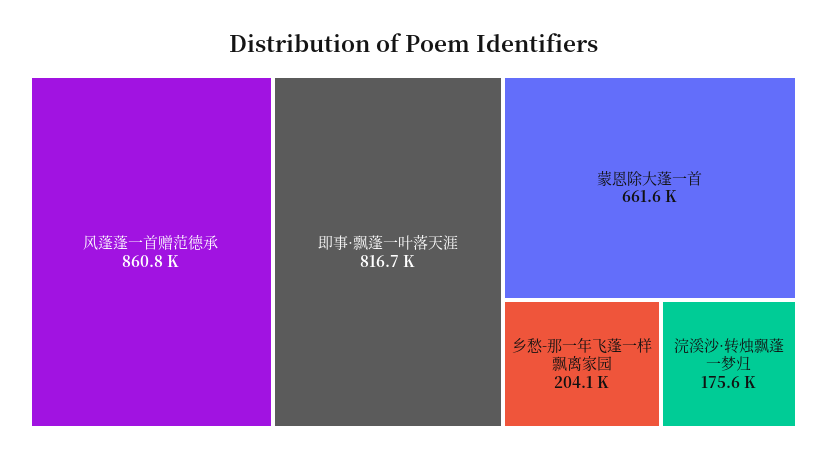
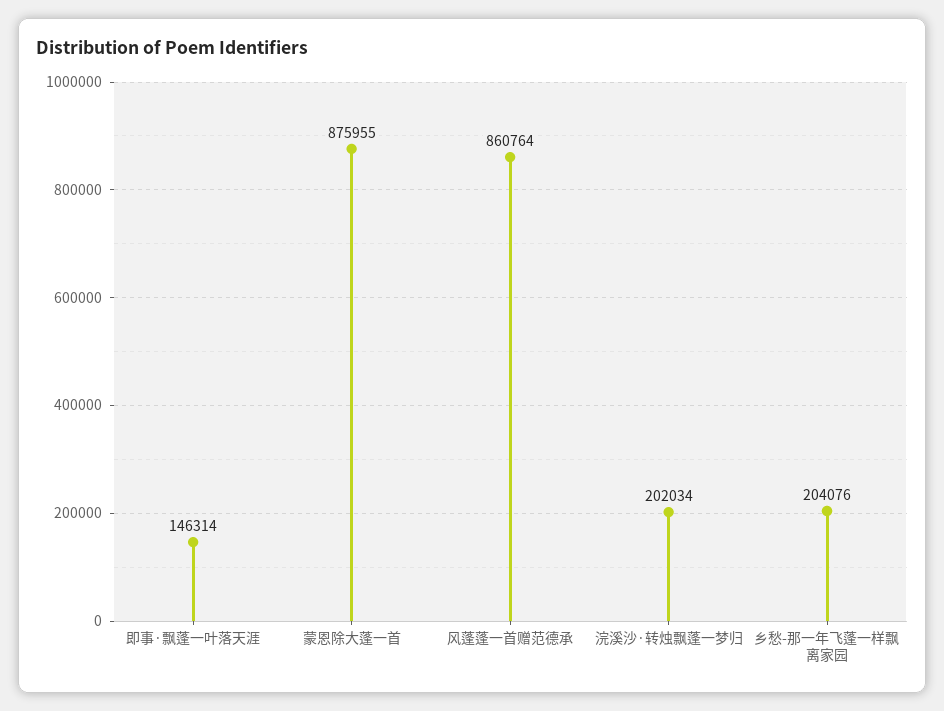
即事·飘蓬一叶落天涯: 816700 -> 146314
蒙恩除大蓬一首: 661600 -> 875955
浣溪沙·转烛飘蓬一梦归: 175600 -> 202034

